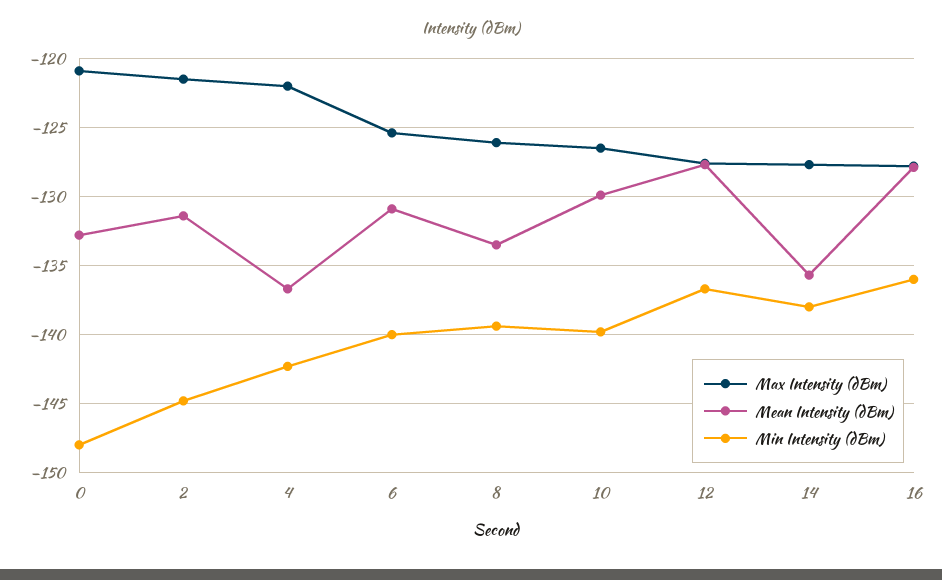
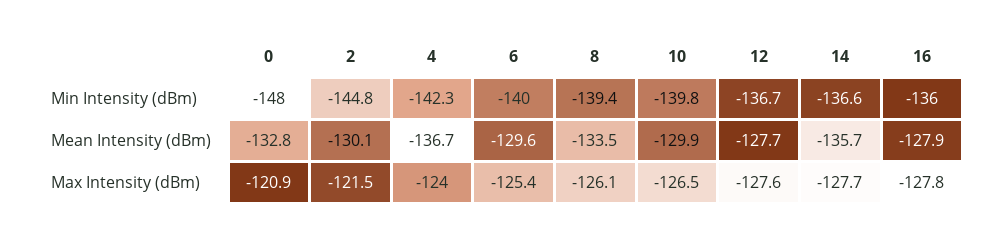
Mean Intensity (dBm), 2: -131.5 -> -130.1
Max Intensity (dBm), 4: -122 -> -124
Mean Intensity (dBm), 6: -131 -> -129.6
Min Intensity (dBm), 14: -138 -> -136.6

